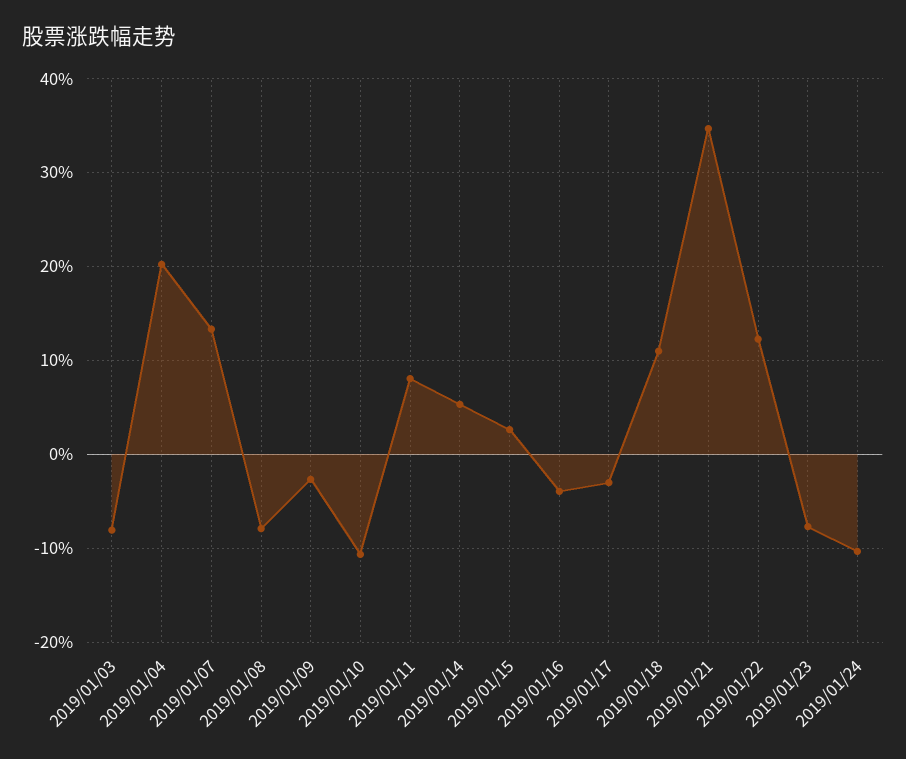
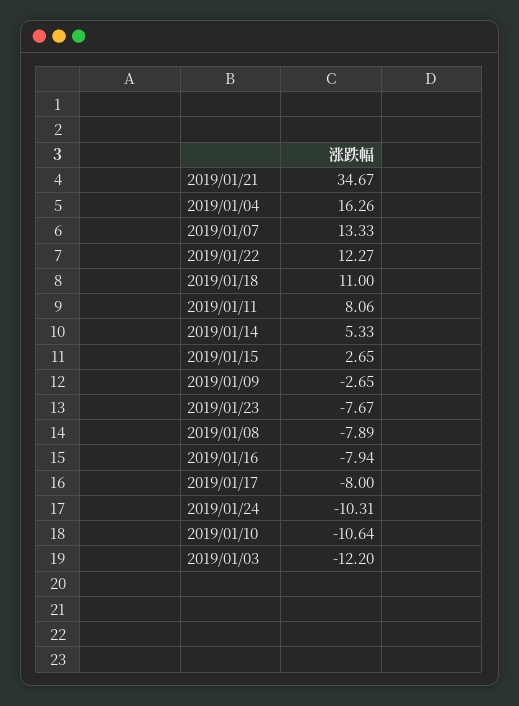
2019/01/03: -8 -> -12.2
2019/01/04: 20 -> 16.26
2019/01/16: -4 -> -7.94
2019/01/17: -3 -> -8

